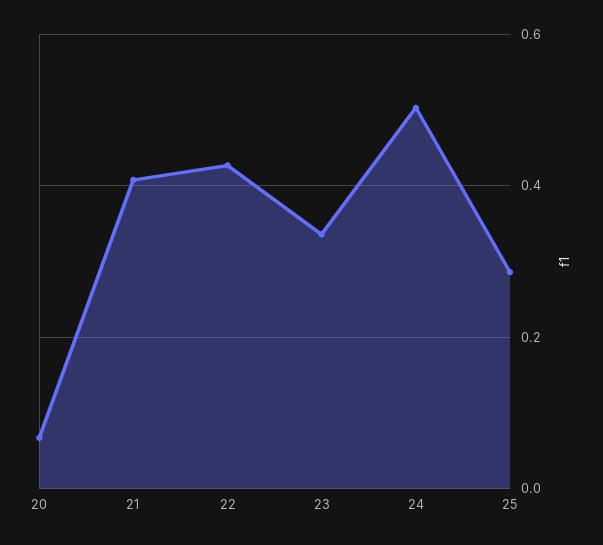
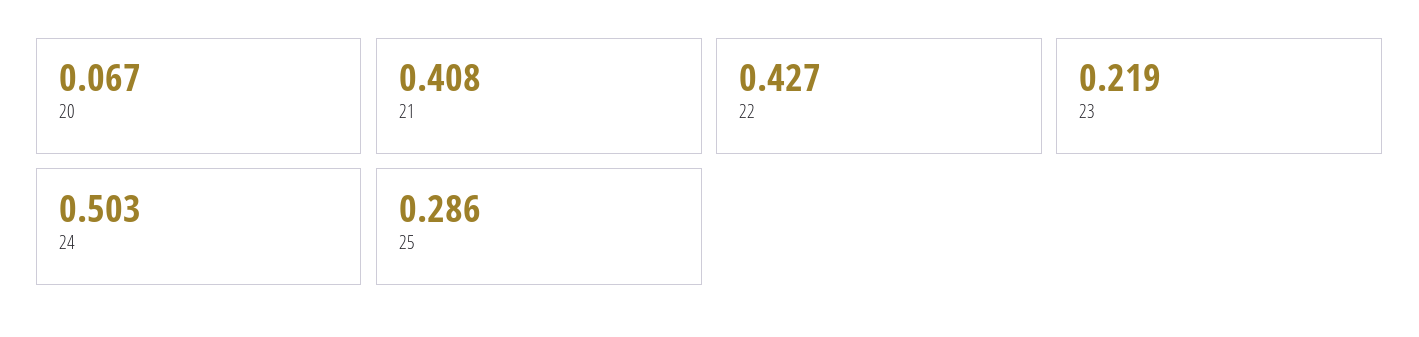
23: 0.34 -> 0.219

